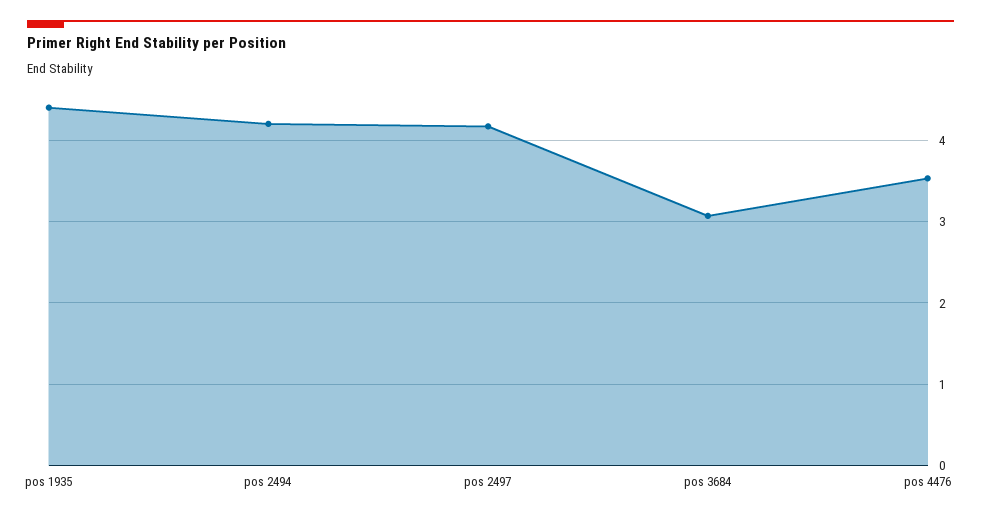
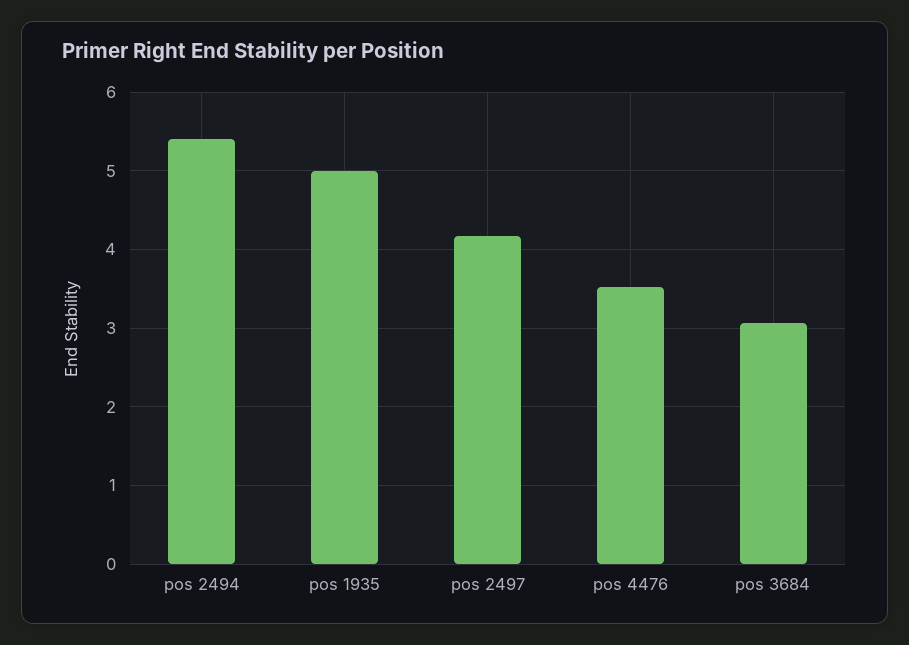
pos 1935: 4.4 -> 5
pos 2494: 4.2 -> 5.4

